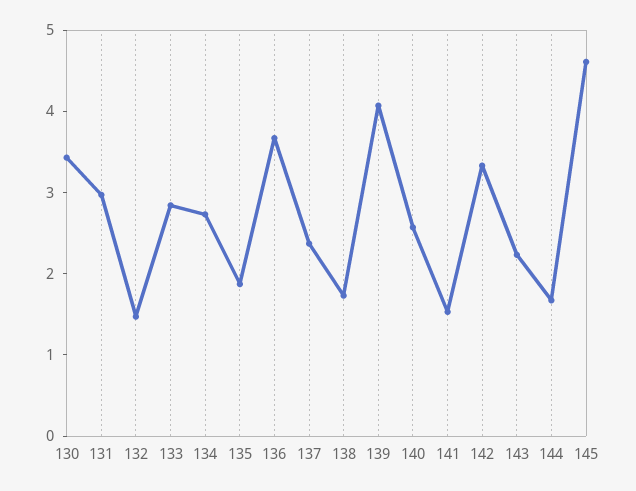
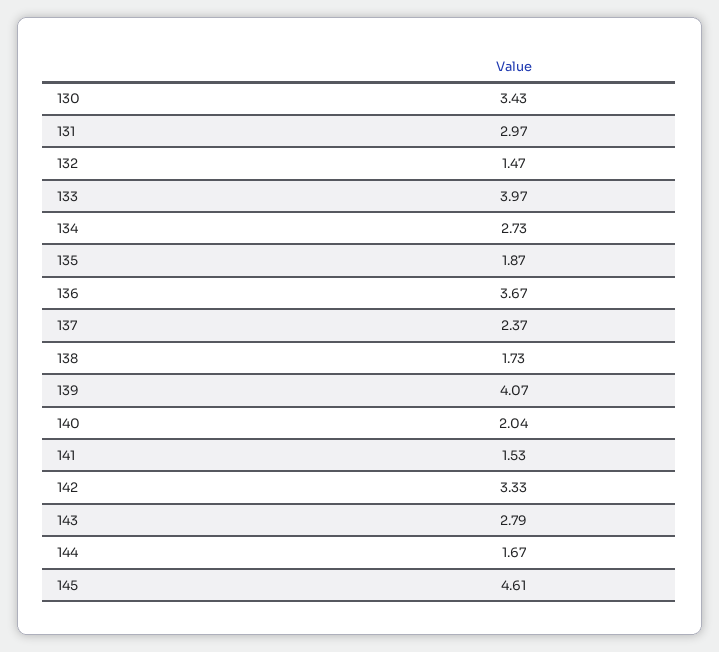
133: 2.8 -> 3.97
140: 2.6 -> 2.04
143: 2.2 -> 2.79

